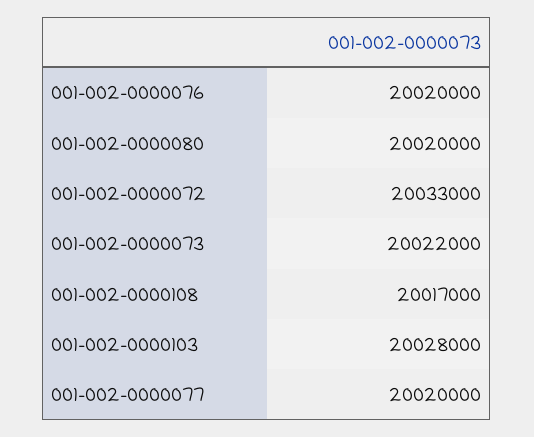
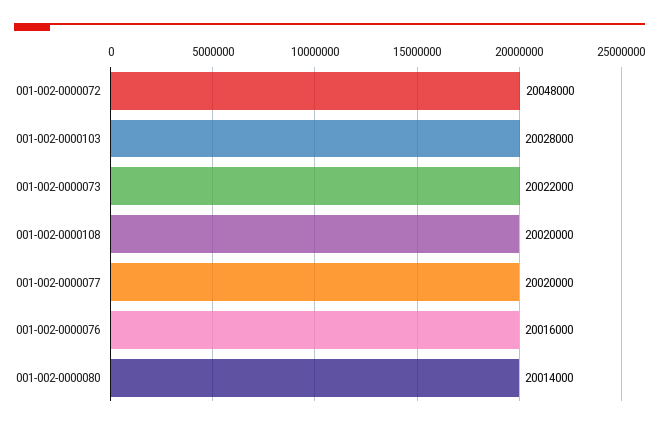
001-002-0000076: 20020000 -> 20016000
001-002-0000080: 20020000 -> 20014000
001-002-0000072: 20033000 -> 20048000
001-002-0000108: 20017000 -> 20020000

